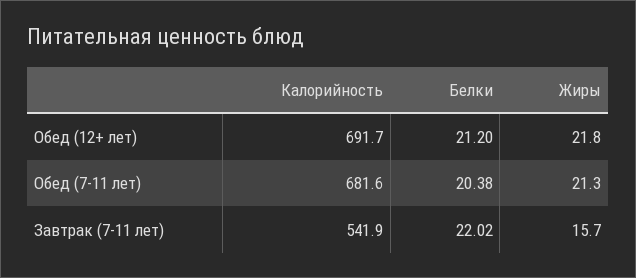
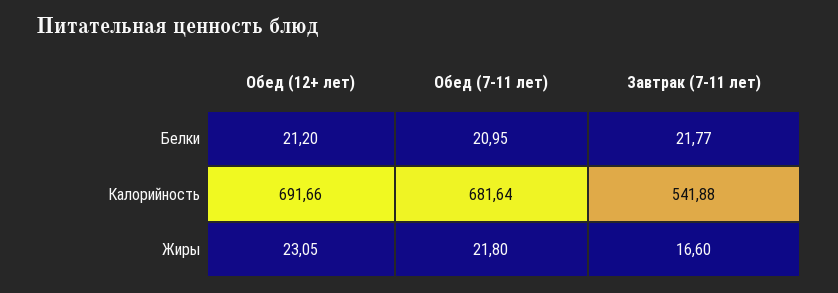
Жиры, Обед (12+ лет): 21.8 -> 23.05
Белки, Обед (7-11 лет): 20.38 -> 20.95
Жиры, Обед (7-11 лет): 21.3 -> 21.8
Белки, Завтрак (7-11 лет): 22.02 -> 21.77
Жиры, Завтрак (7-11 лет): 15.7 -> 16.6

